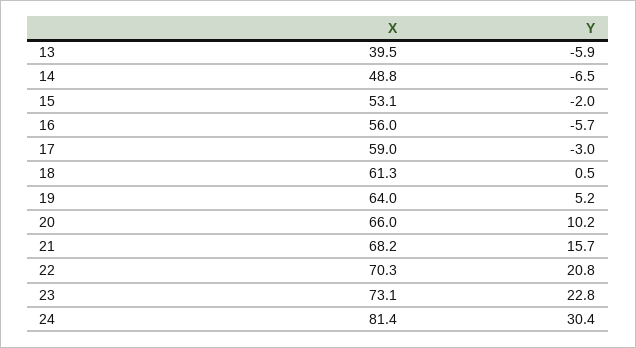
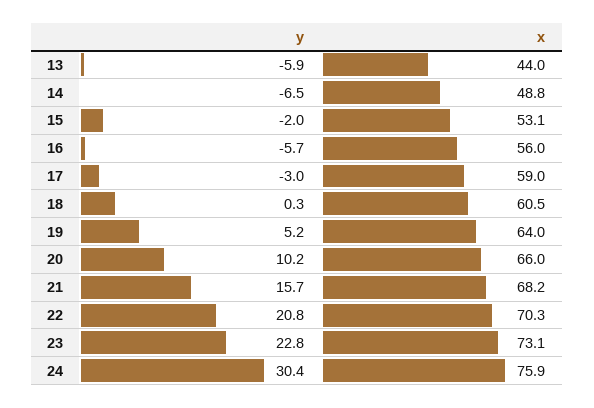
X, 13: 39.5 -> 44
X, 18: 61.3 -> 60.5
Y, 18: 0.5 -> 0.3
X, 24: 81.4 -> 75.9

